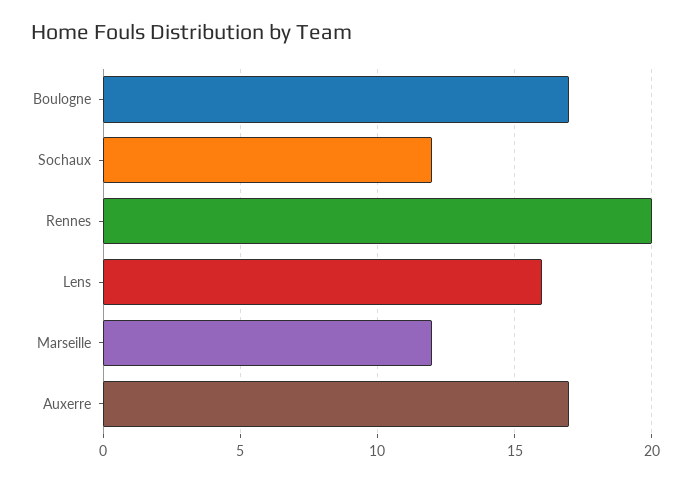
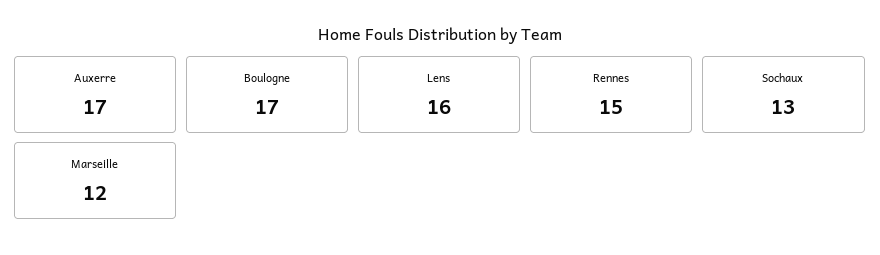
Sochaux: 12 -> 13
Rennes: 20 -> 15

